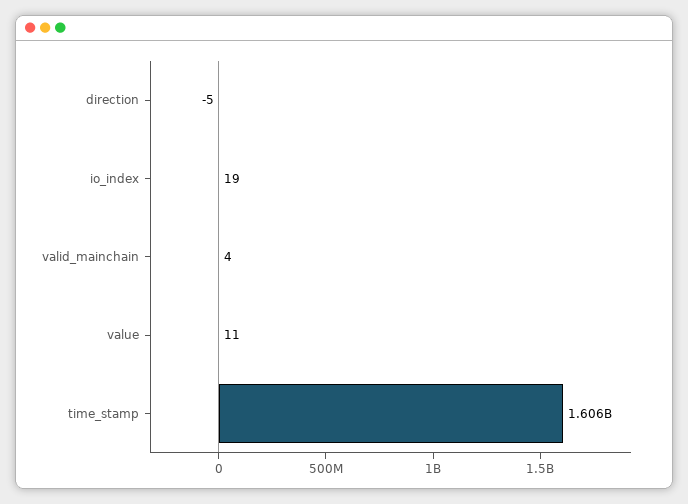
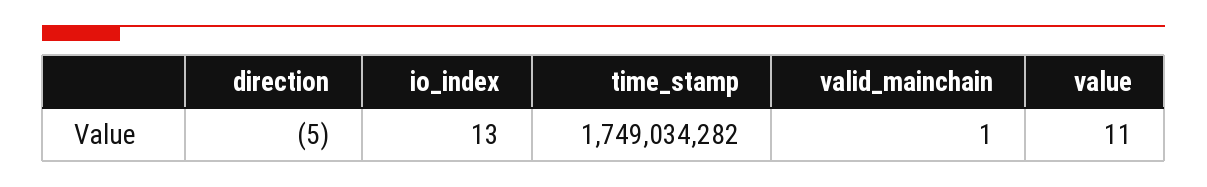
io_index: 19 -> 13
valid_mainchain: 4 -> 1
time_stamp: 1606000000 -> 1749034282

